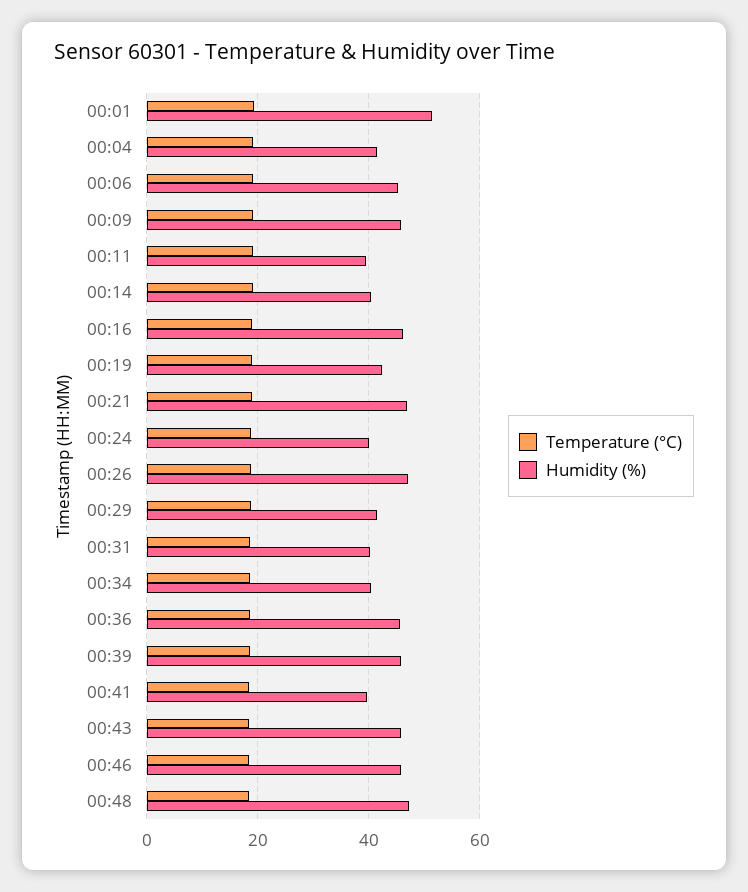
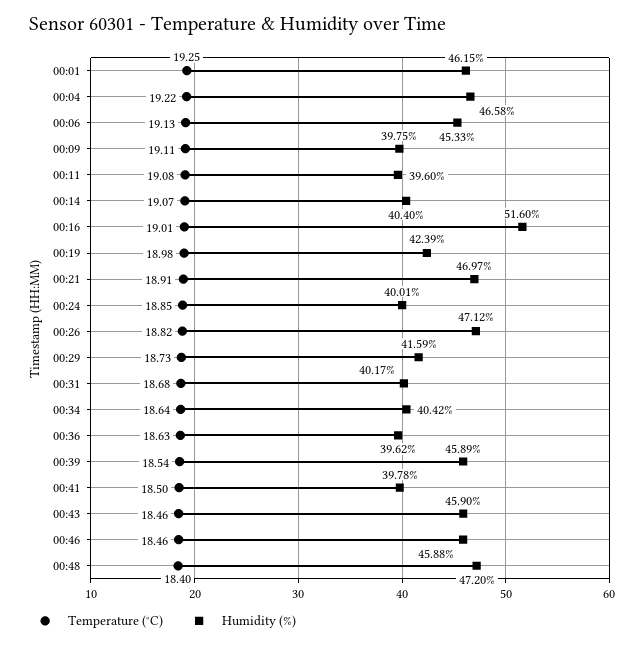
Humidity (%), 00:01: 52 -> 46.15
Humidity (%), 00:04: 42 -> 46.58
Humidity (%), 00:09: 46 -> 39.75
Humidity (%), 00:16: 46 -> 51.6
Humidity (%), 00:36: 46 -> 39.62

